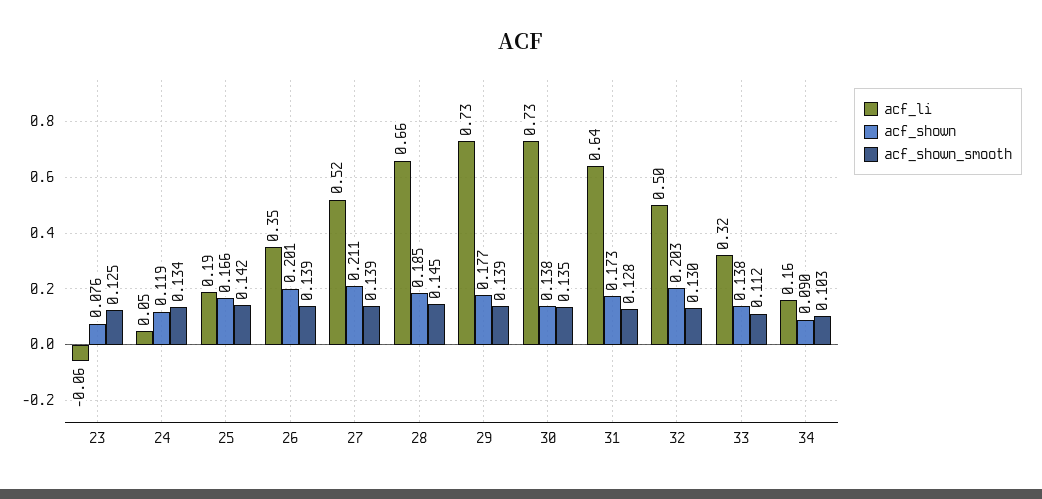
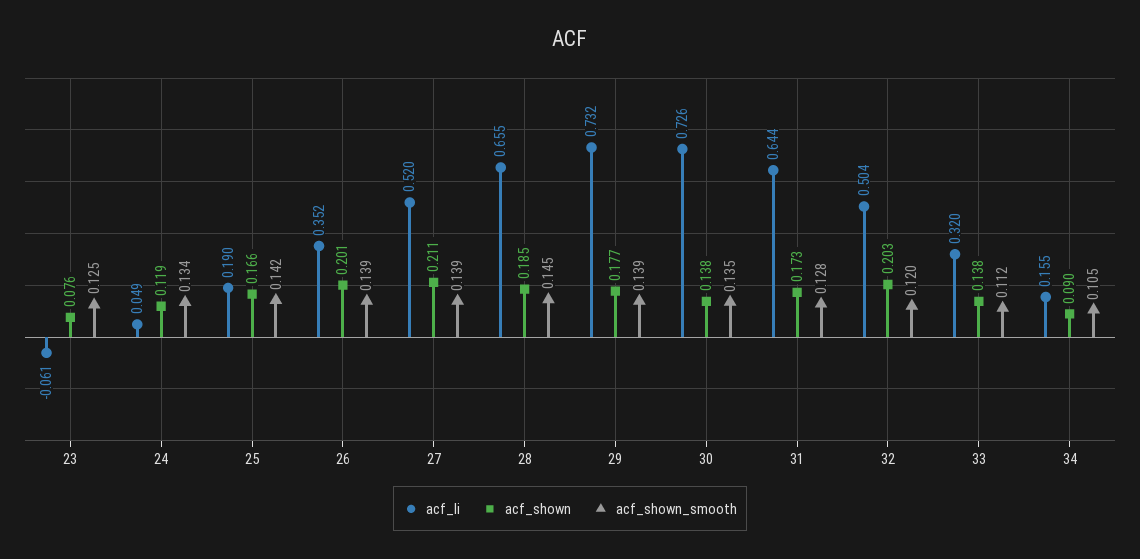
acf_shown_smooth, 32: 0.13 -> 0.12
acf_shown_smooth, 34: 0.103 -> 0.105

